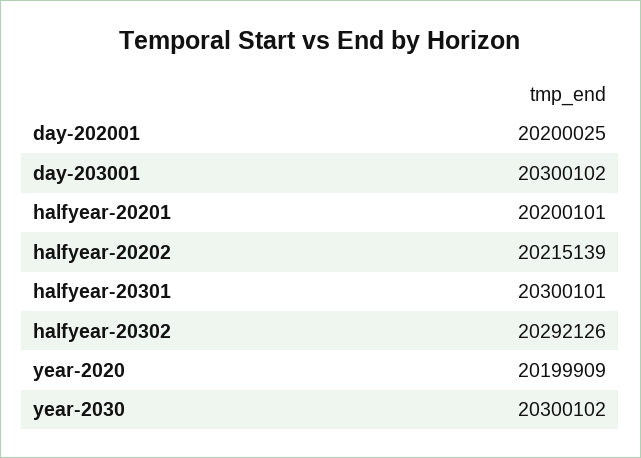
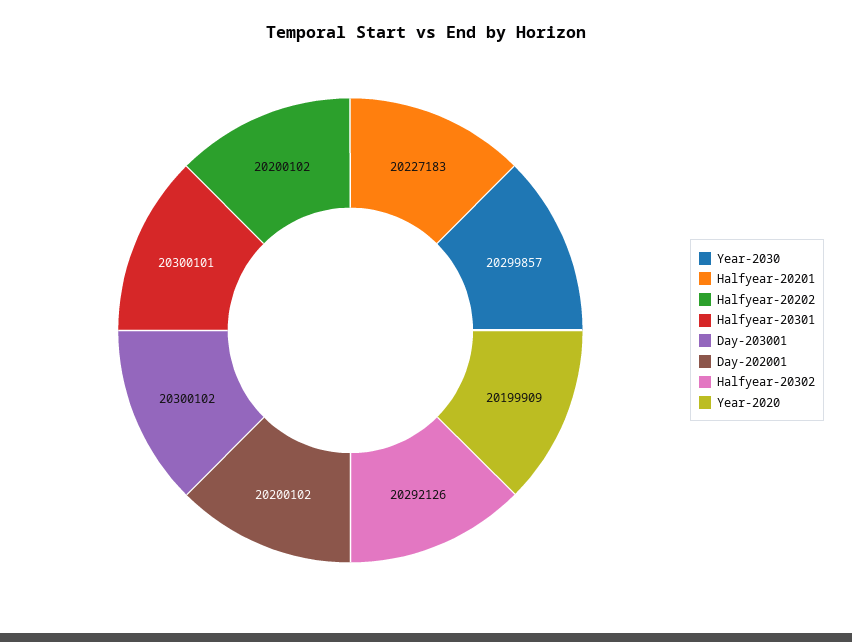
day-202001: 20200025 -> 20200102
halfyear-20201: 20200101 -> 20227183
halfyear-20202: 20215139 -> 20200102
year-2030: 20300102 -> 20299857

